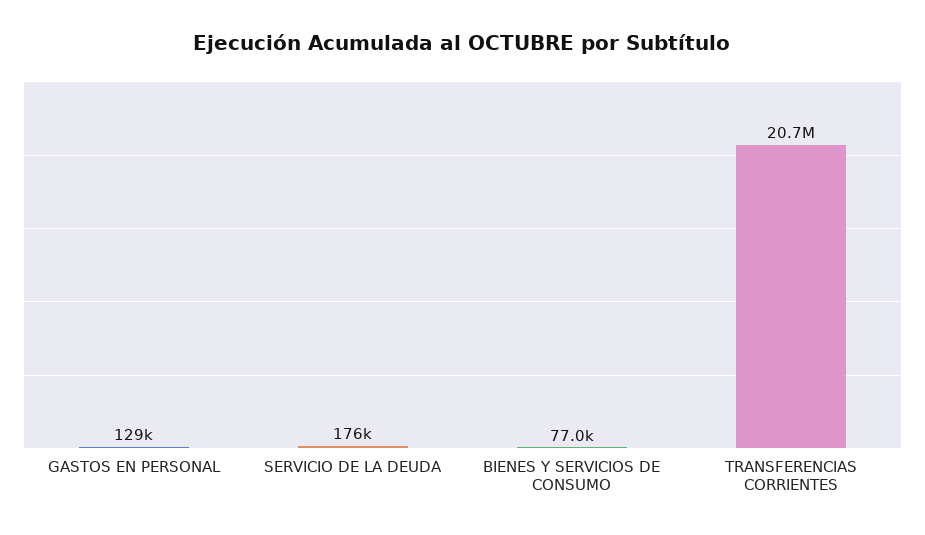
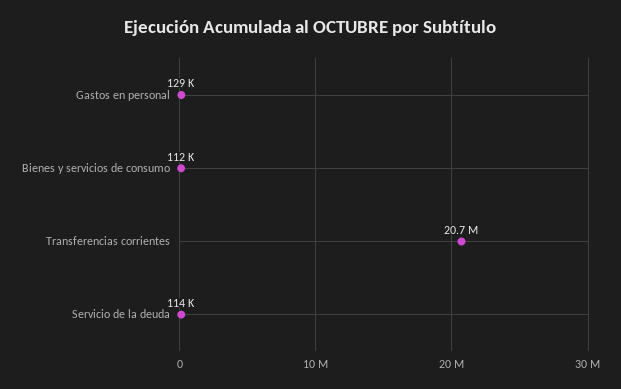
SERVICIO DE LA DEUDA: 176000 -> 114000
BIENES Y SERVICIOS DE CONSUMO: 77000 -> 112000

